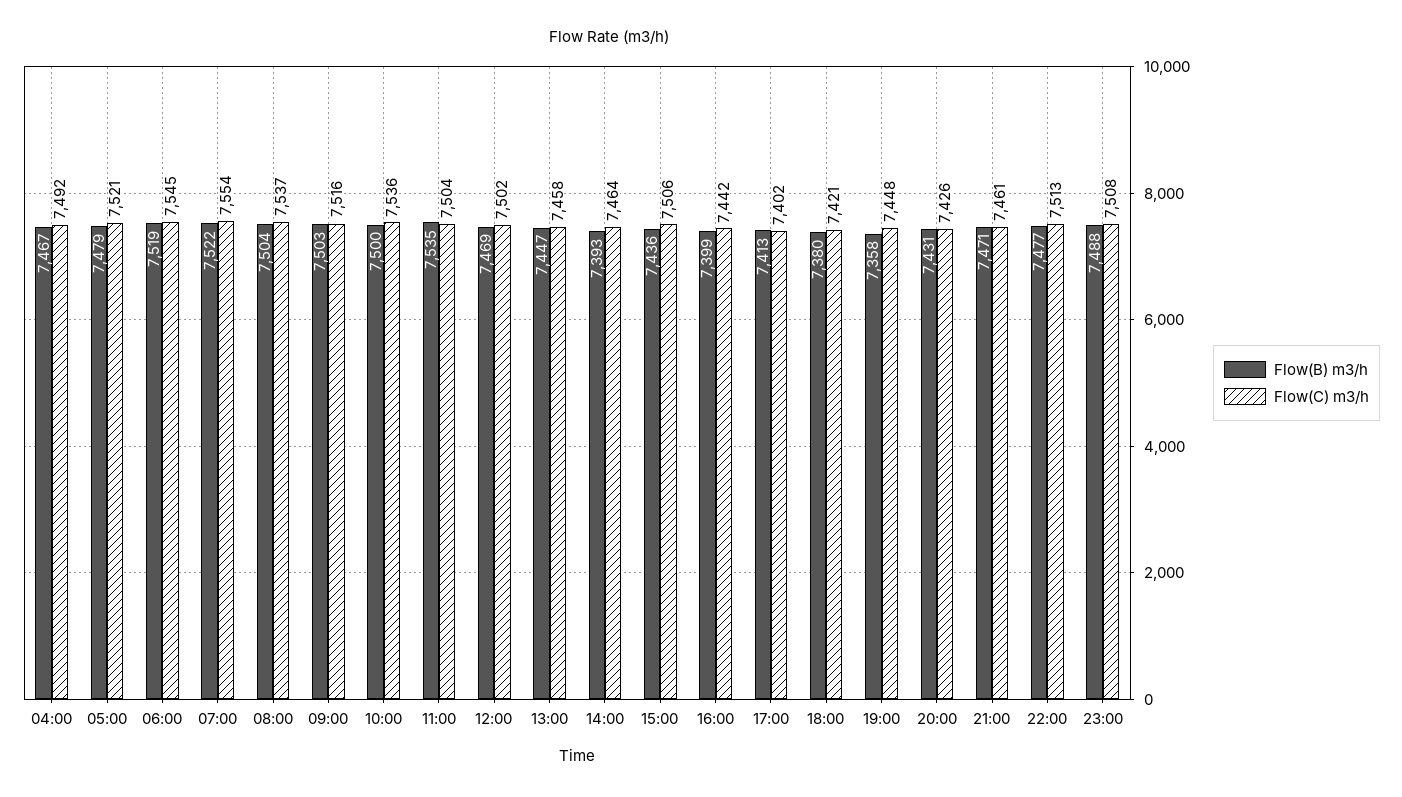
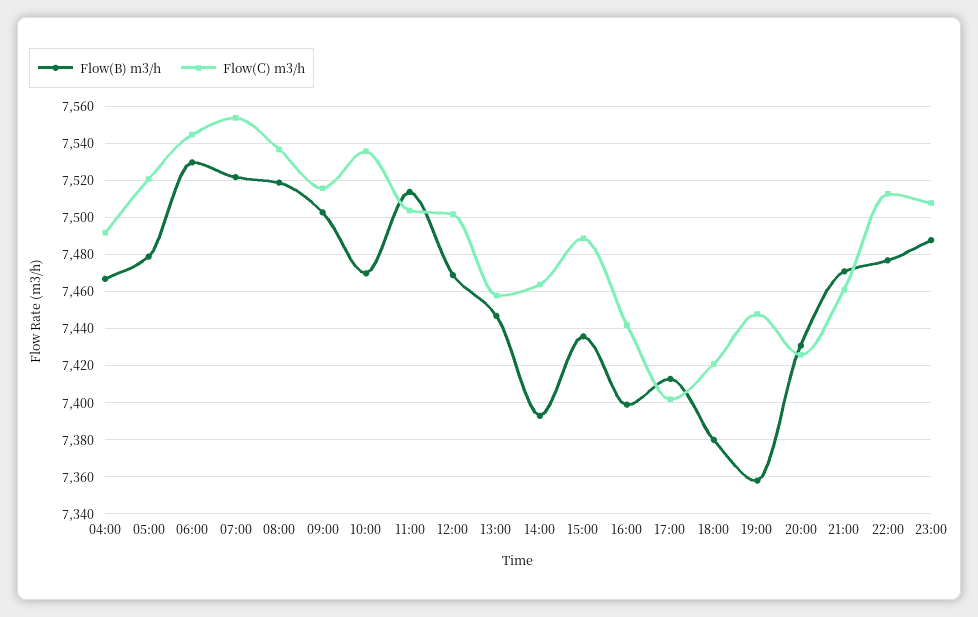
Flow(B) m3/h, 06:00: 7519 -> 7530
Flow(B) m3/h, 08:00: 7504 -> 7520
Flow(B) m3/h, 10:00: 7500 -> 7470
Flow(B) m3/h, 11:00: 7535 -> 7515
Flow(C) m3/h, 15:00: 7506 -> 7490

